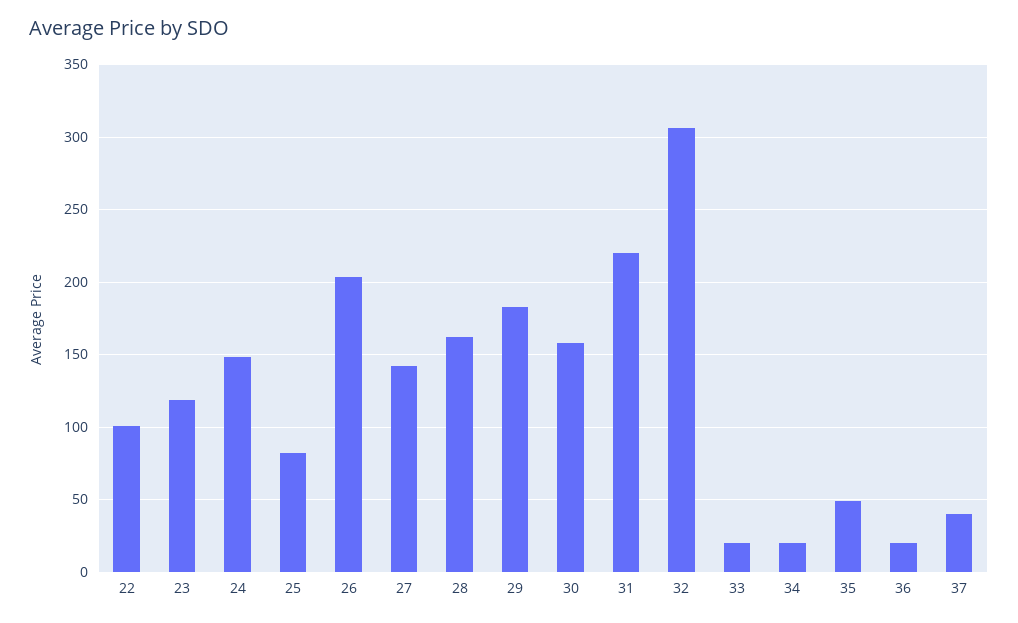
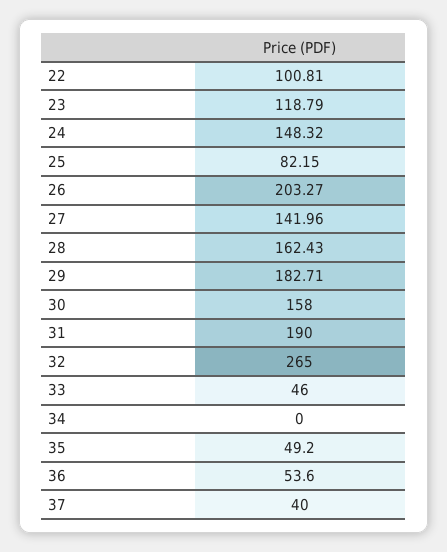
31: 220 -> 190
32: 305 -> 265
33: 20 -> 46
34: 20 -> 0
36: 20 -> 53.6

